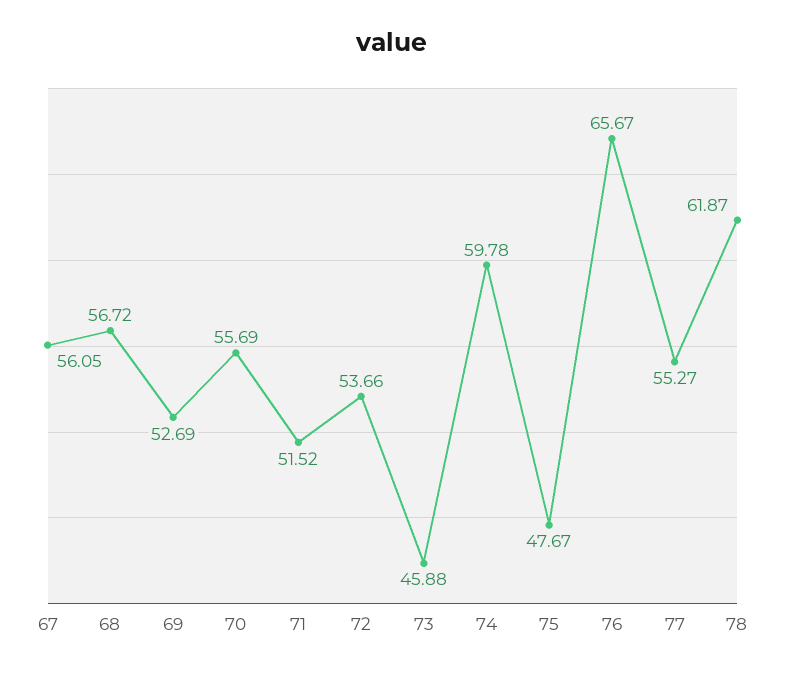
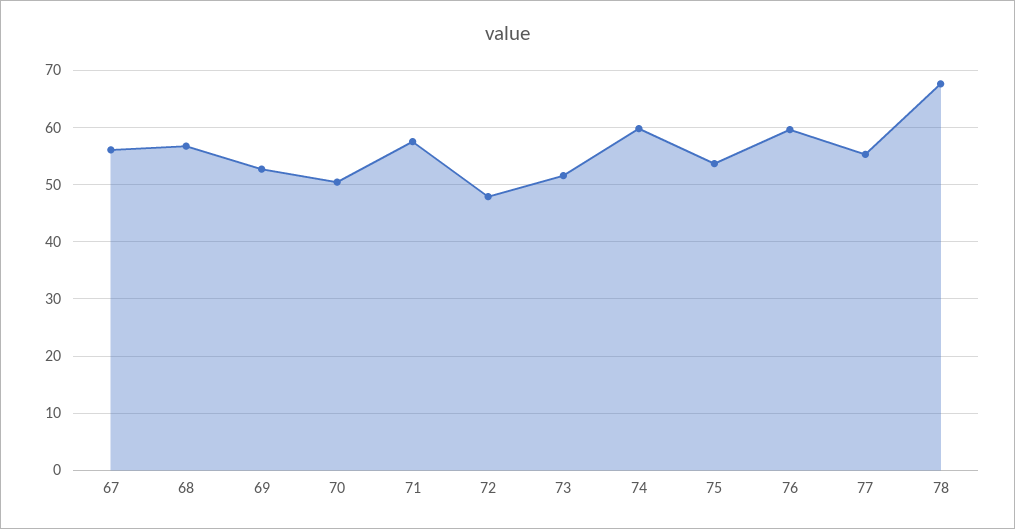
70: 55.69 -> 50
71: 51.52 -> 58
72: 53.66 -> 48
73: 45.88 -> 52
75: 47.67 -> 54
76: 65.67 -> 60
78: 61.87 -> 68

